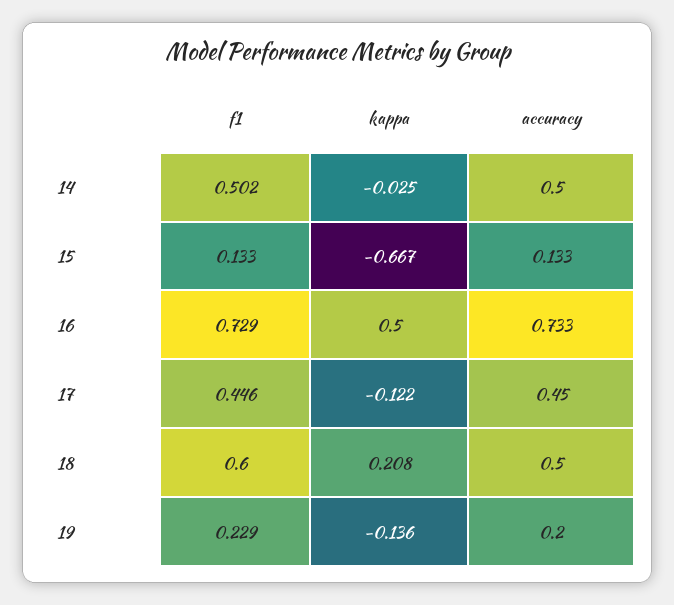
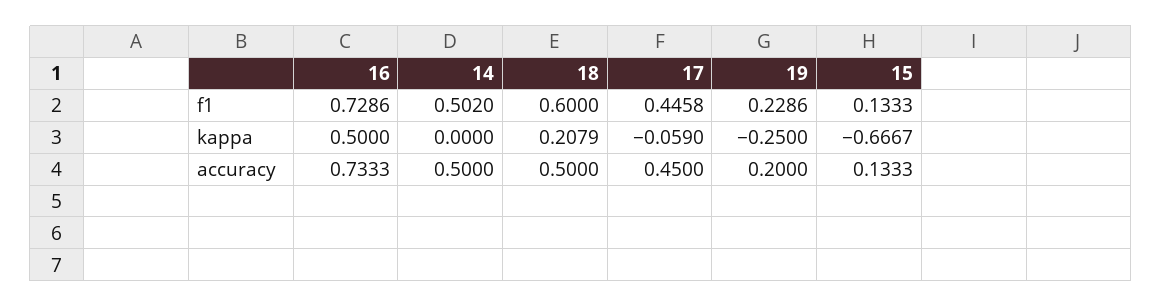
kappa, 14: -0.025 -> 0
kappa, 17: -0.122 -> -0.059
kappa, 19: -0.136 -> -0.25

